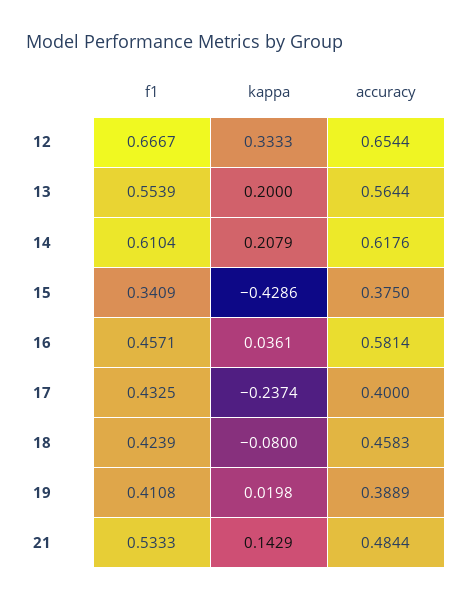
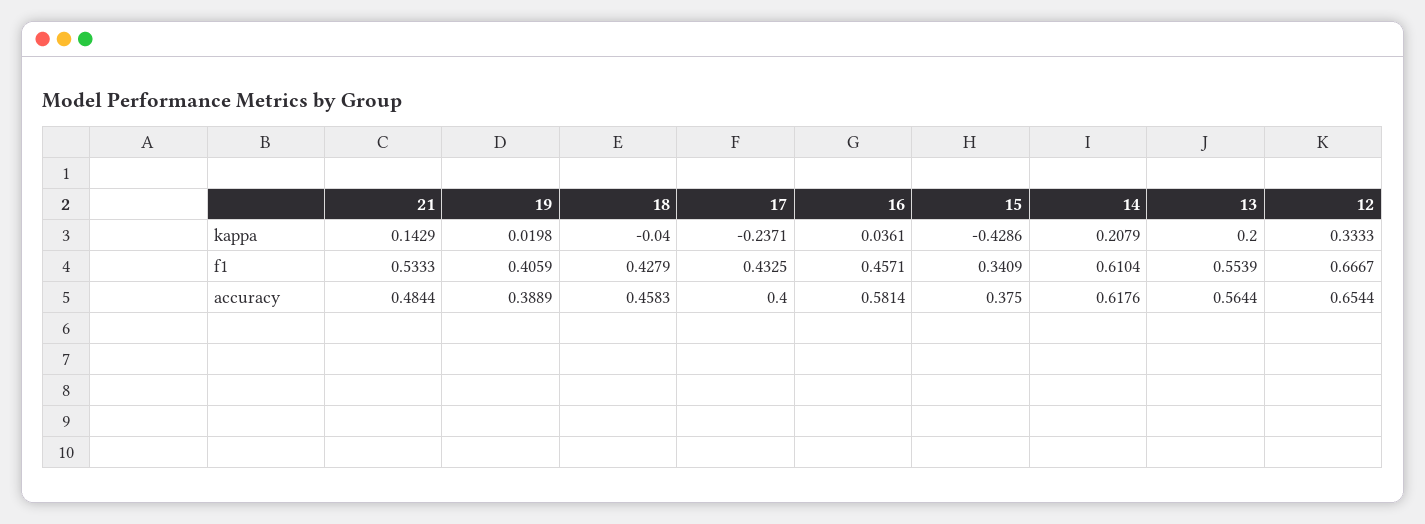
kappa, 17: -0.2374 -> -0.2371
f1, 18: 0.4239 -> 0.4279
kappa, 18: -0.08 -> -0.04
f1, 19: 0.4108 -> 0.4059

